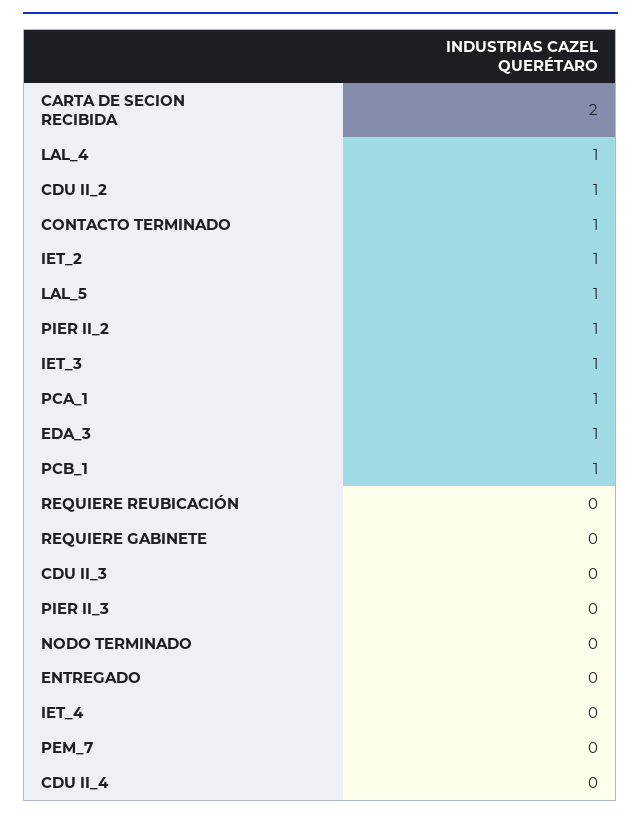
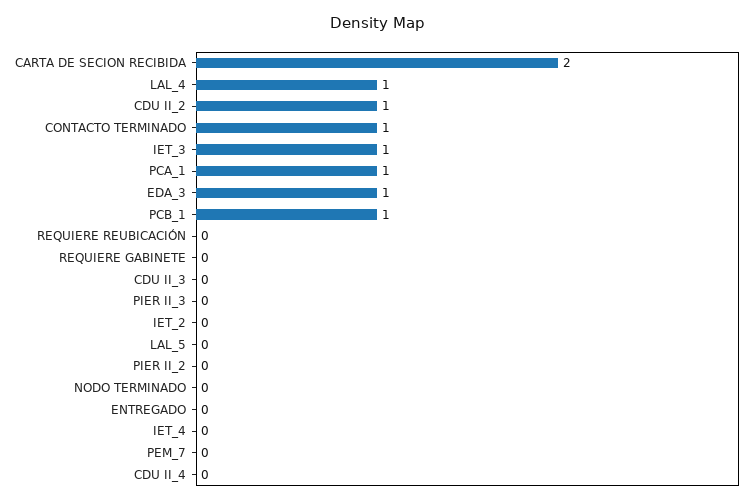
IET_2: 1 -> 0
LAL_5: 1 -> 0
PIER II_2: 1 -> 0

